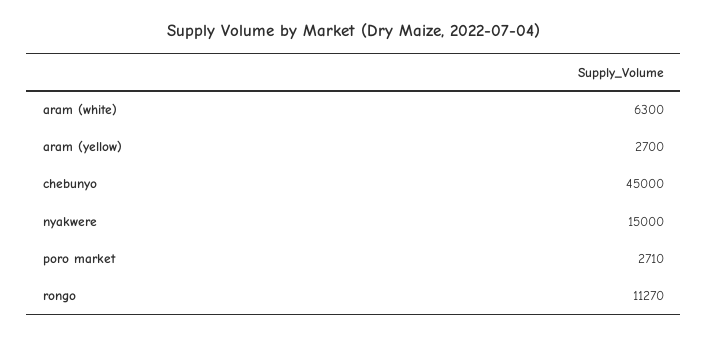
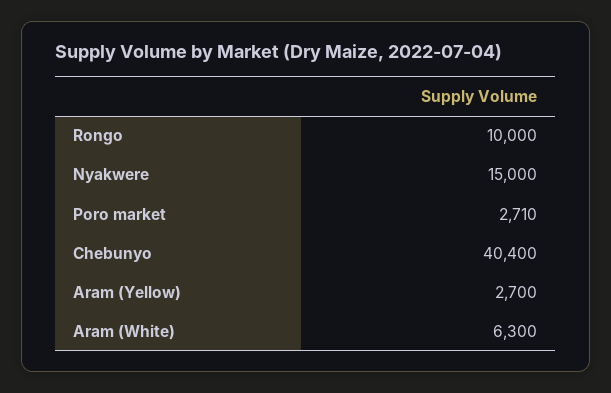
chebunyo: 45000 -> 40400
rongo: 11270 -> 10000

